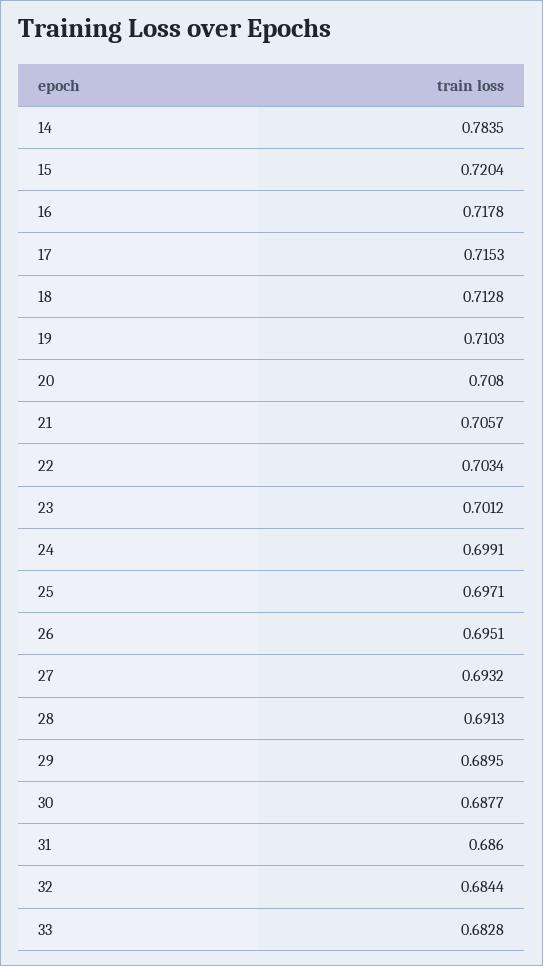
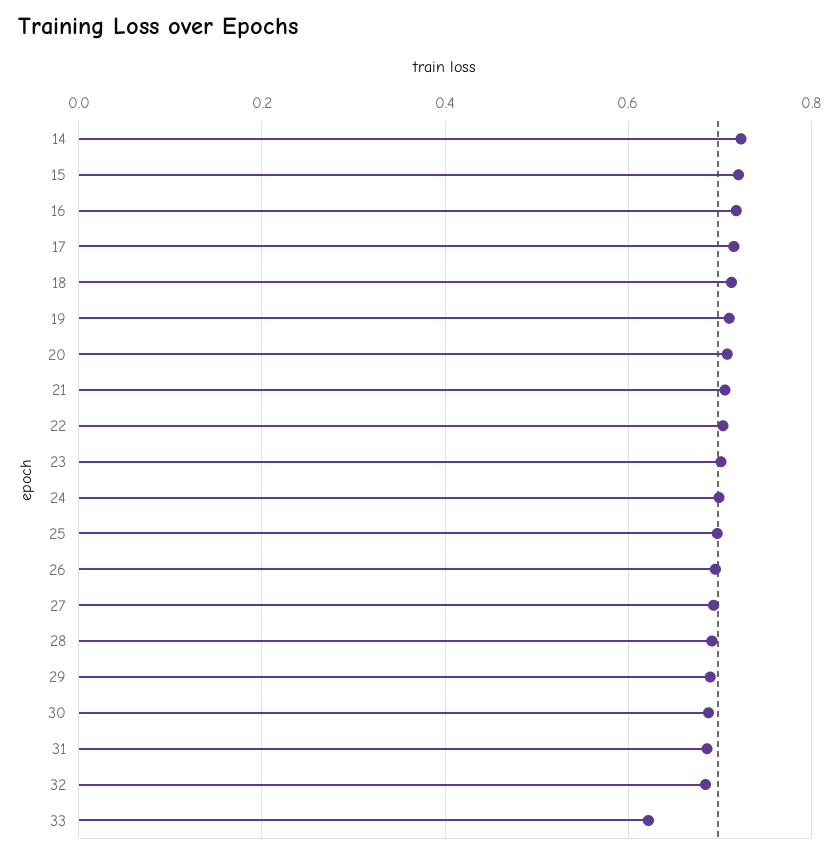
14: 0.7835 -> 0.72
33: 0.6828 -> 0.62

